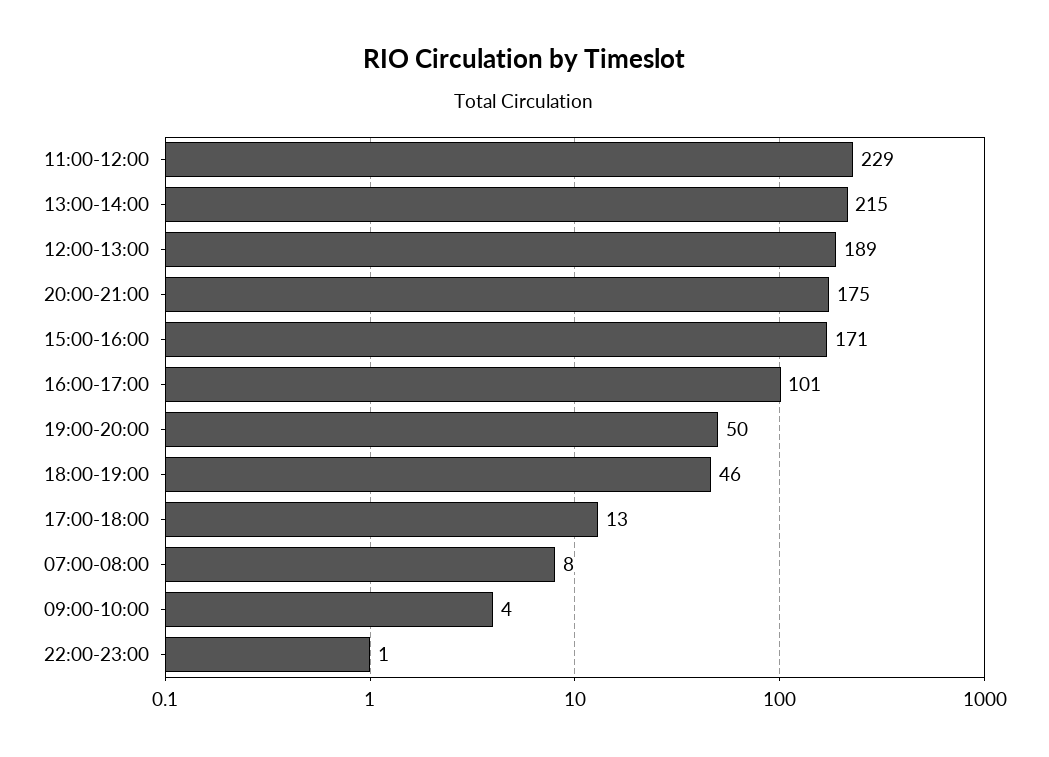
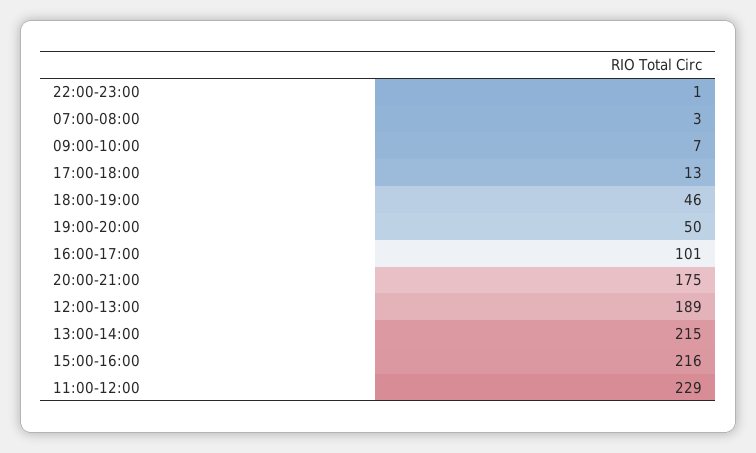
15:00-16:00: 171 -> 216
07:00-08:00: 8 -> 3
09:00-10:00: 4 -> 7

